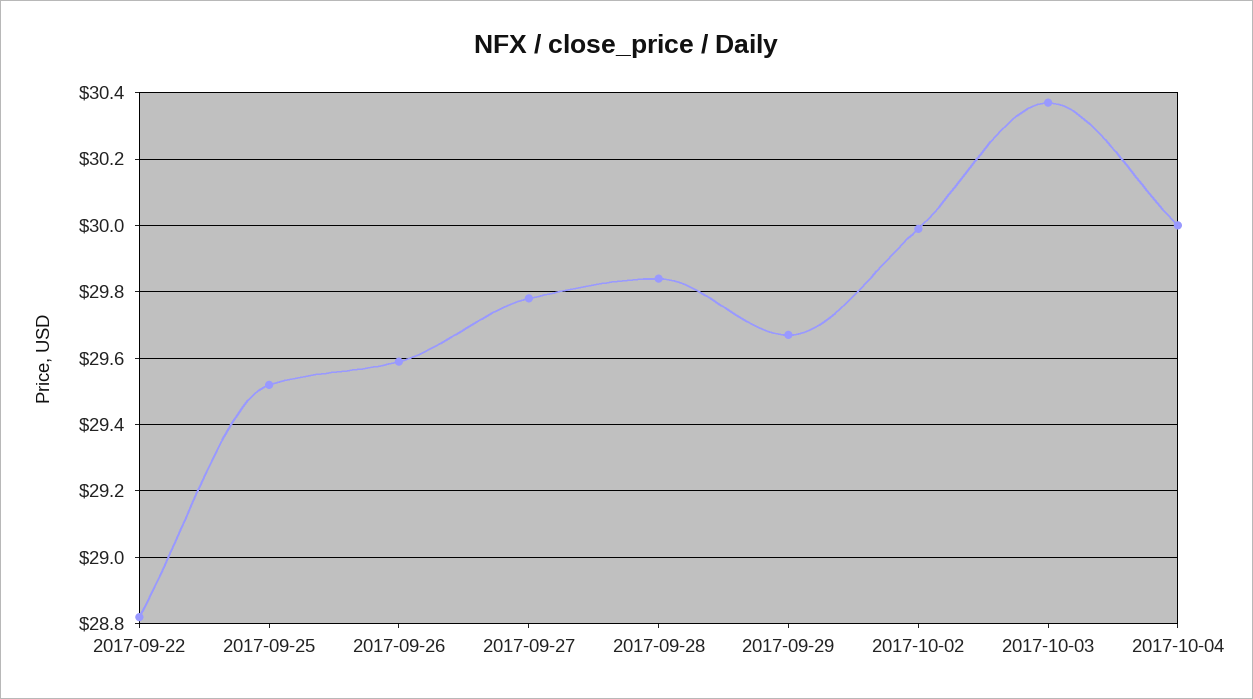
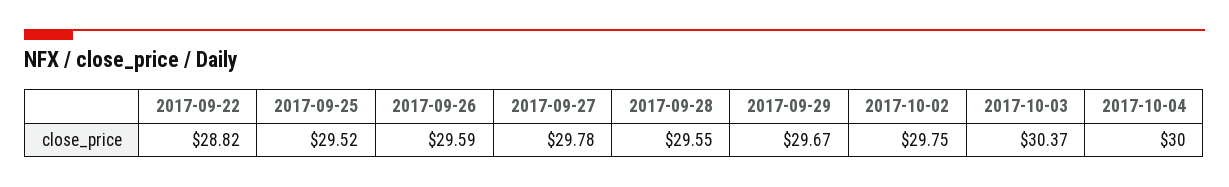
2017-09-28: 29.85 -> 29.55
2017-10-02: 30 -> 29.75

